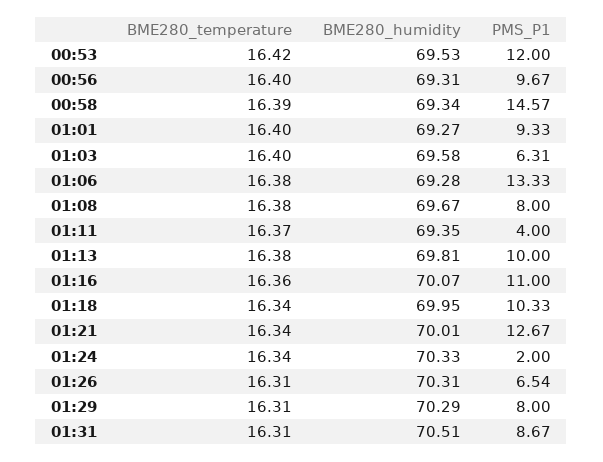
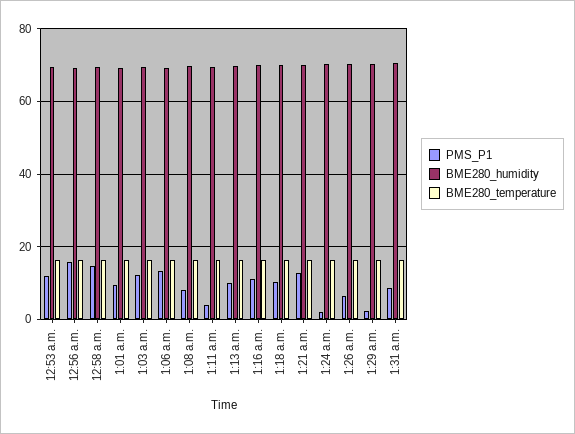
PMS_P1, 00:56: 9.67 -> 16
PMS_P1, 01:03: 6.31 -> 12
PMS_P1, 01:29: 8 -> 2

